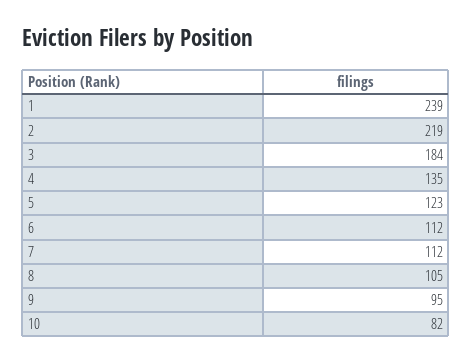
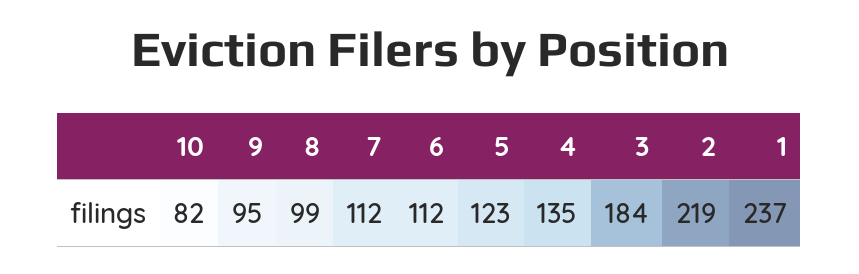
1: 239 -> 237
8: 105 -> 99

